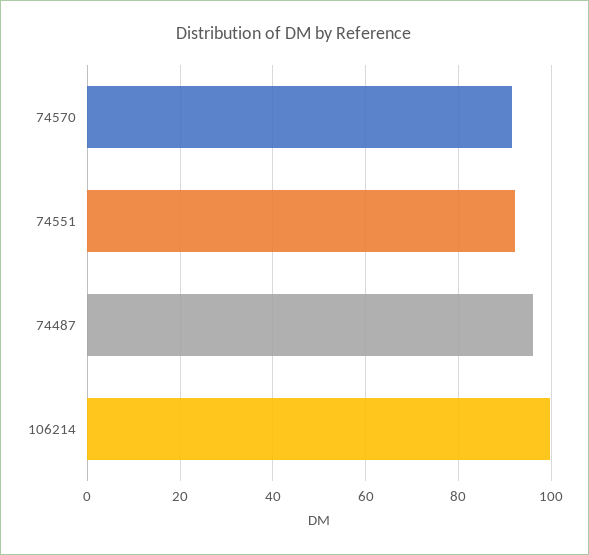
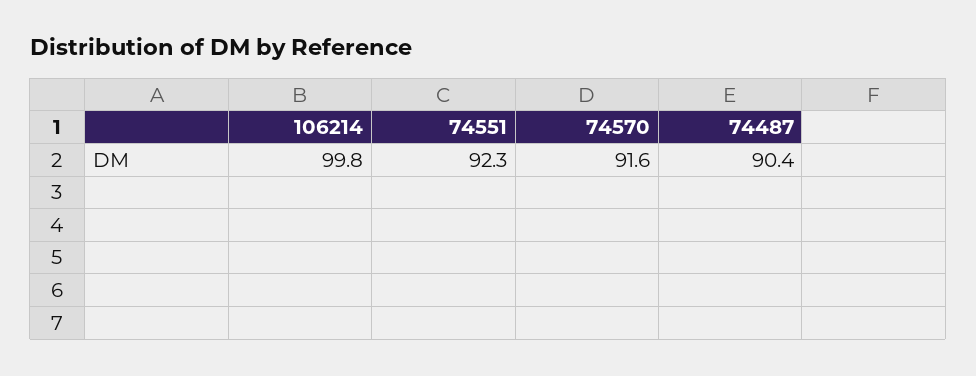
74487: 96 -> 90.4

